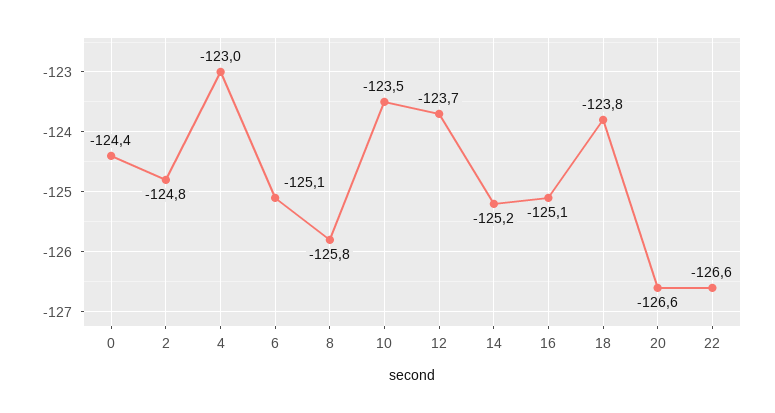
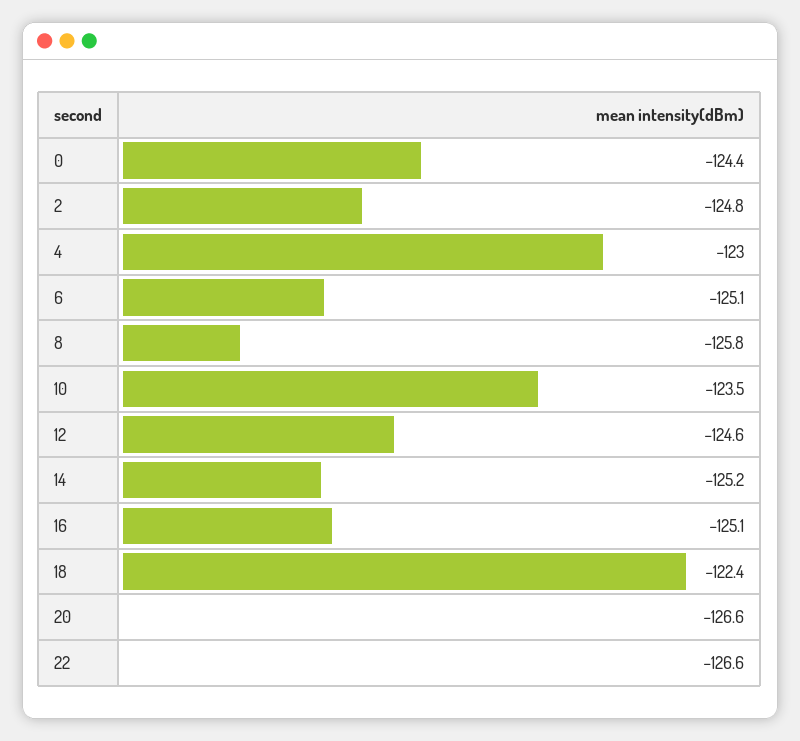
12: -123.7 -> -124.6
18: -123.8 -> -122.4

